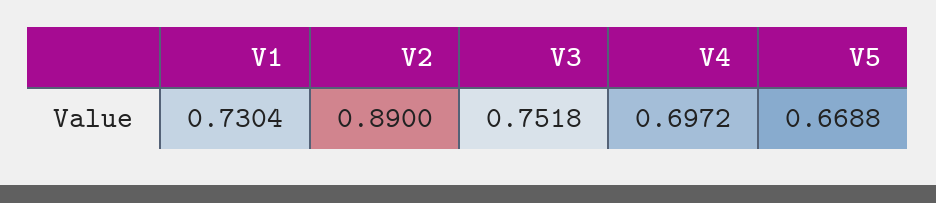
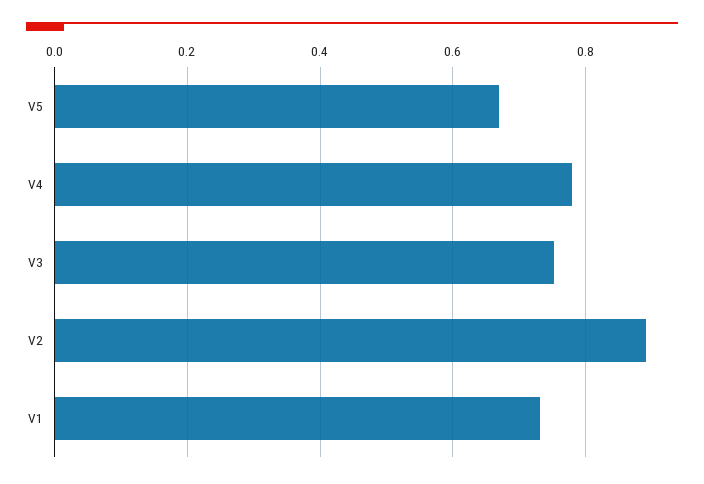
V4: 0.6972 -> 0.78

